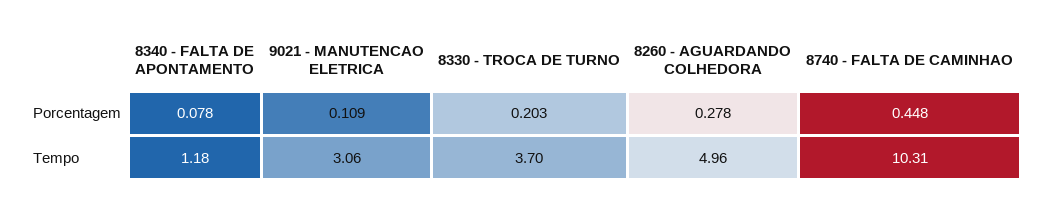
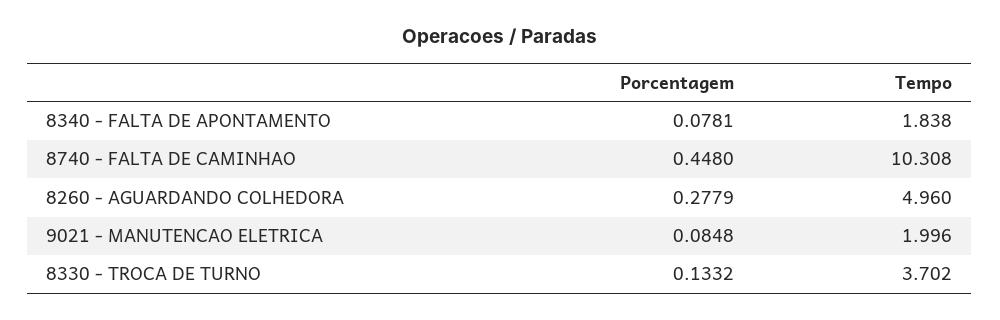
9021 - MANUTENCAO ELETRICA, Porcentagem: 0.109 -> 0.0848
8330 - TROCA DE TURNO, Porcentagem: 0.203 -> 0.1332
8340 - FALTA DE APONTAMENTO, Tempo: 1.18 -> 1.838
9021 - MANUTENCAO ELETRICA, Tempo: 3.06 -> 1.996

